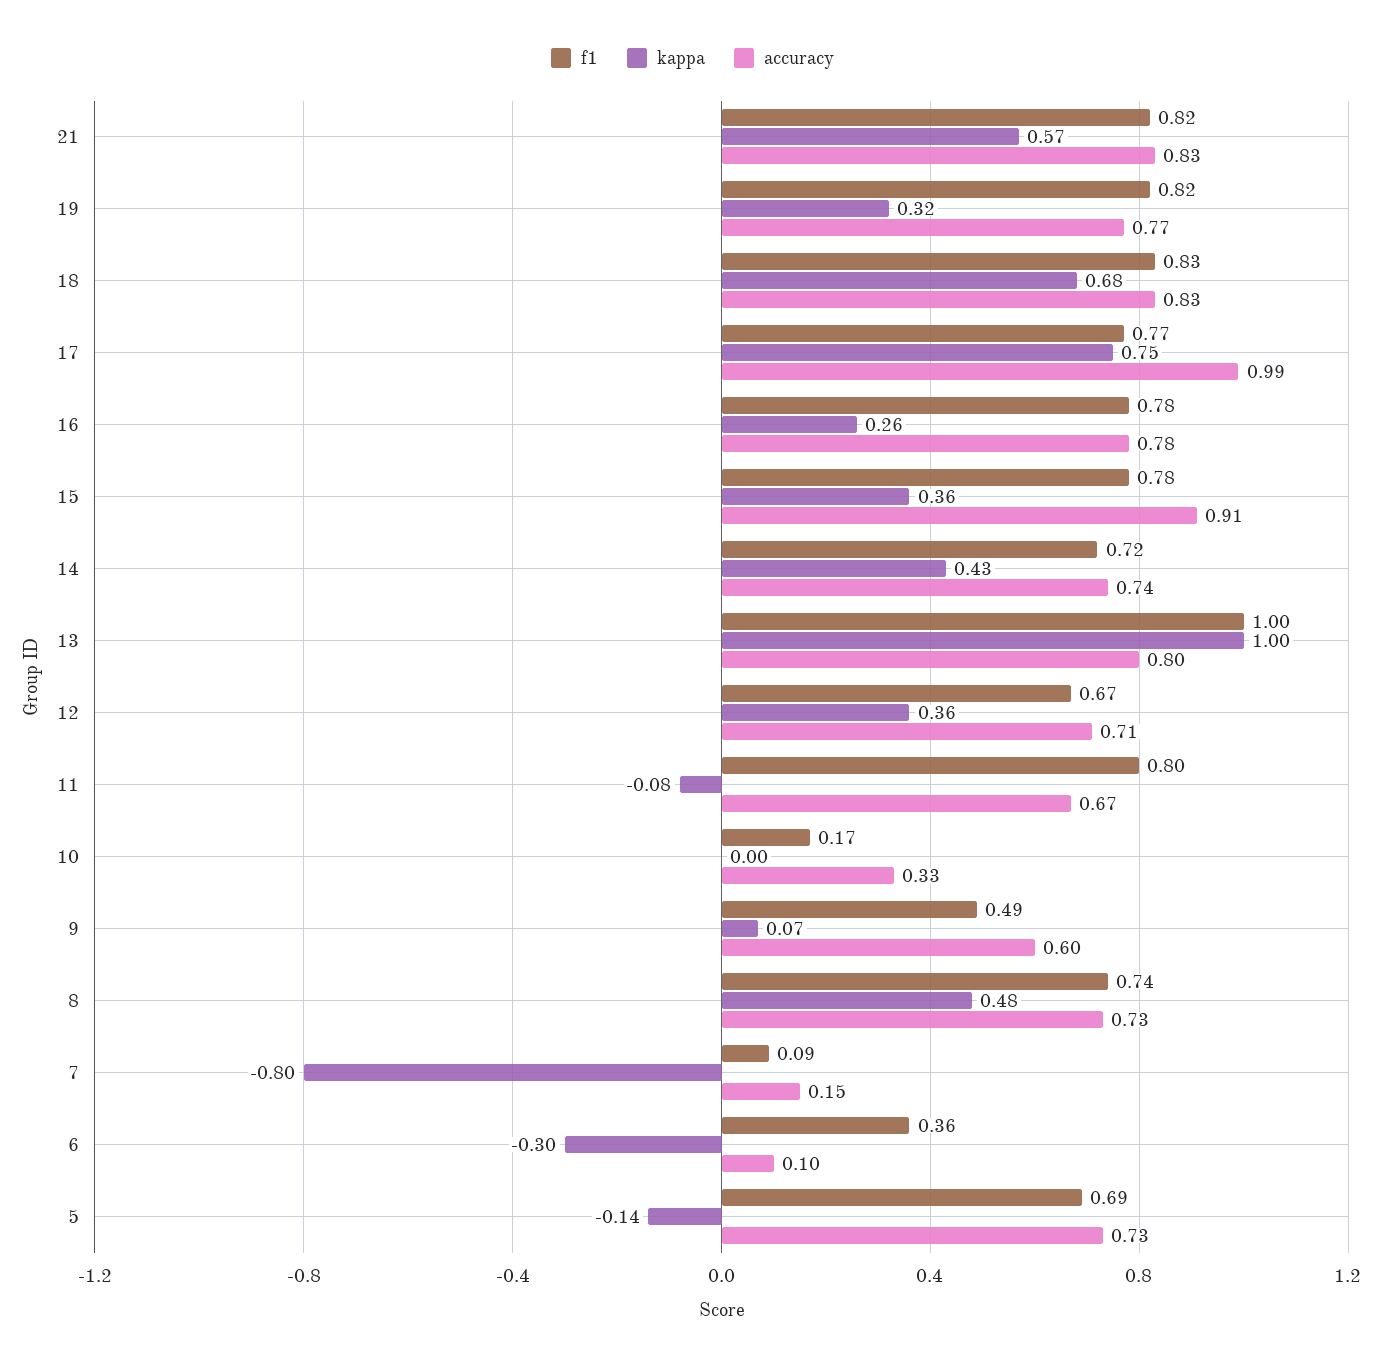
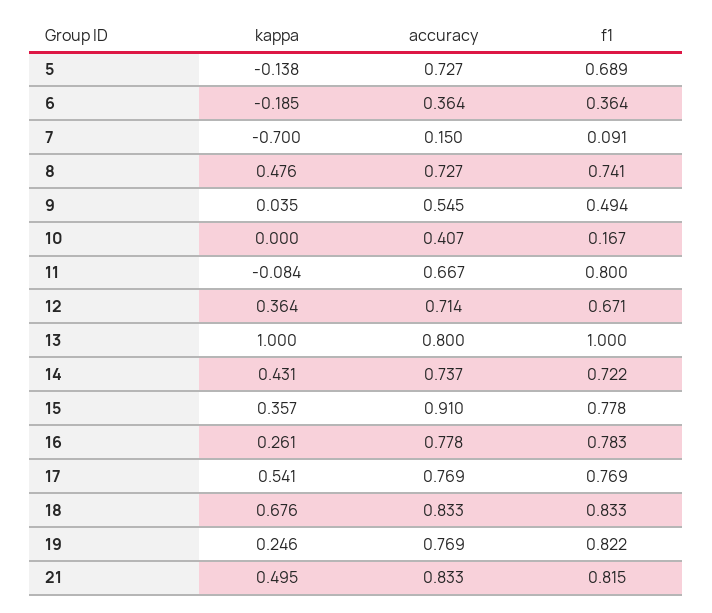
kappa, 21: 0.57 -> 0.495
kappa, 19: 0.32 -> 0.246
kappa, 17: 0.75 -> 0.541
accuracy, 17: 0.99 -> 0.769
accuracy, 10: 0.33 -> 0.407
kappa, 9: 0.07 -> 0.035
accuracy, 9: 0.6 -> 0.545
kappa, 7: -0.8 -> -0.7
kappa, 6: -0.3 -> -0.185
accuracy, 6: 0.1 -> 0.364

